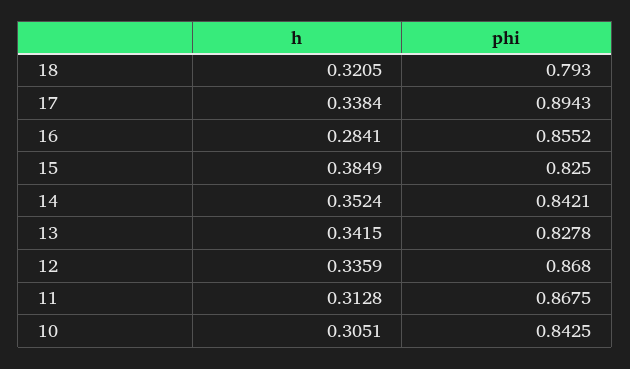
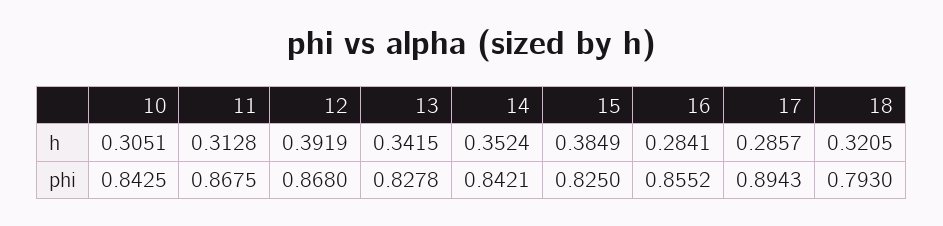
h, 17: 0.3384 -> 0.2857
h, 12: 0.3359 -> 0.3919

